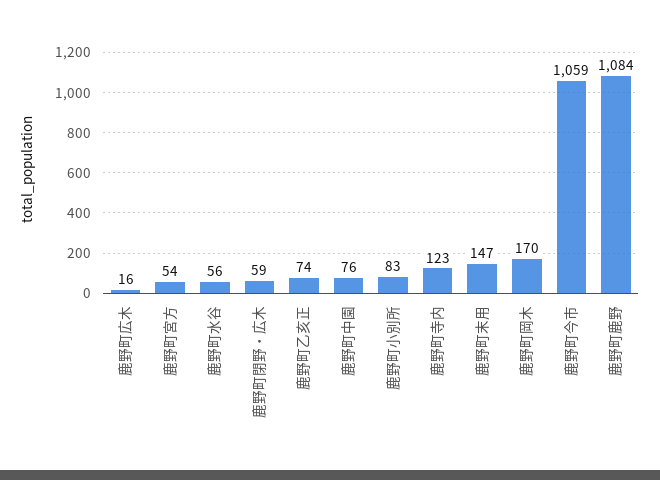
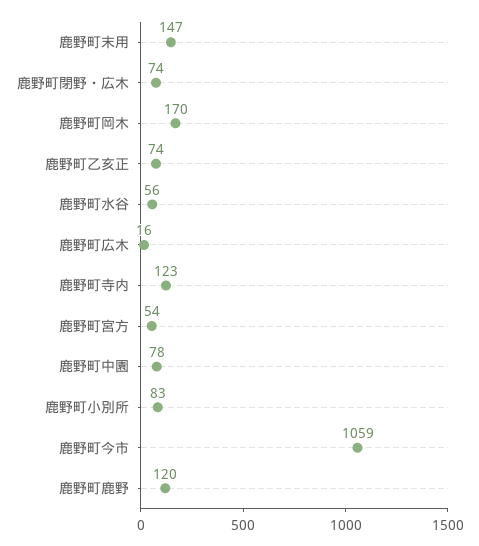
鹿野町閉野・広木: 59 -> 74
鹿野町中園: 76 -> 78
鹿野町鹿野: 1084 -> 120

